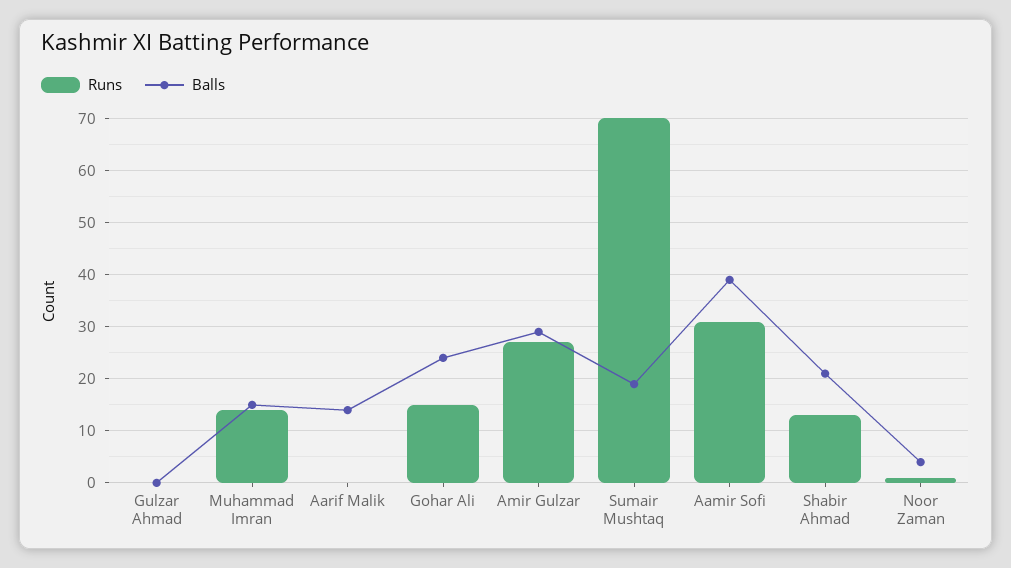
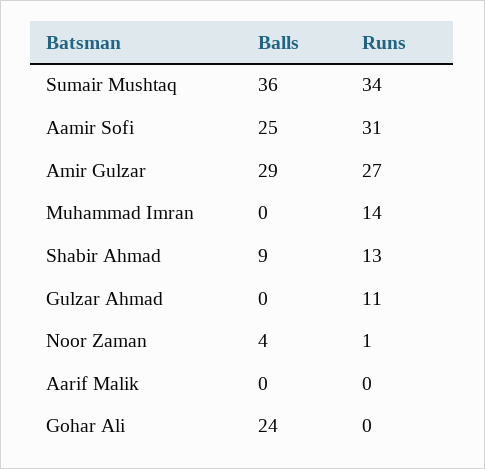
Runs, Gulzar Ahmad: 0 -> 11
Balls, Muhammad Imran: 15 -> 0
Balls, Aarif Malik: 15 -> 0
Runs, Gohar Ali: 15 -> 0
Runs, Sumair Mushtaq: 70 -> 34
Balls, Sumair Mushtaq: 20 -> 36
Balls, Aamir Sofi: 40 -> 25
Balls, Shabir Ahmad: 20 -> 9

